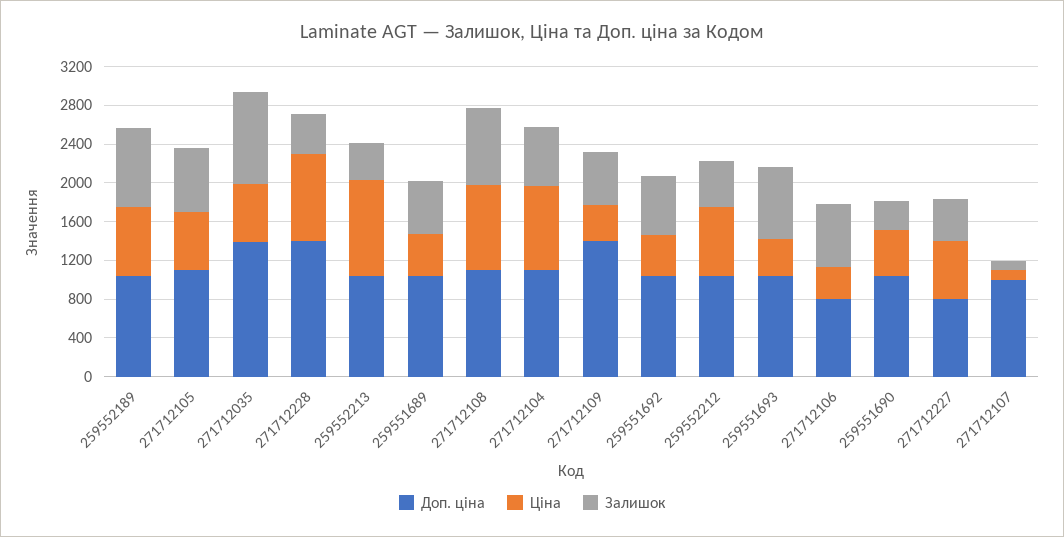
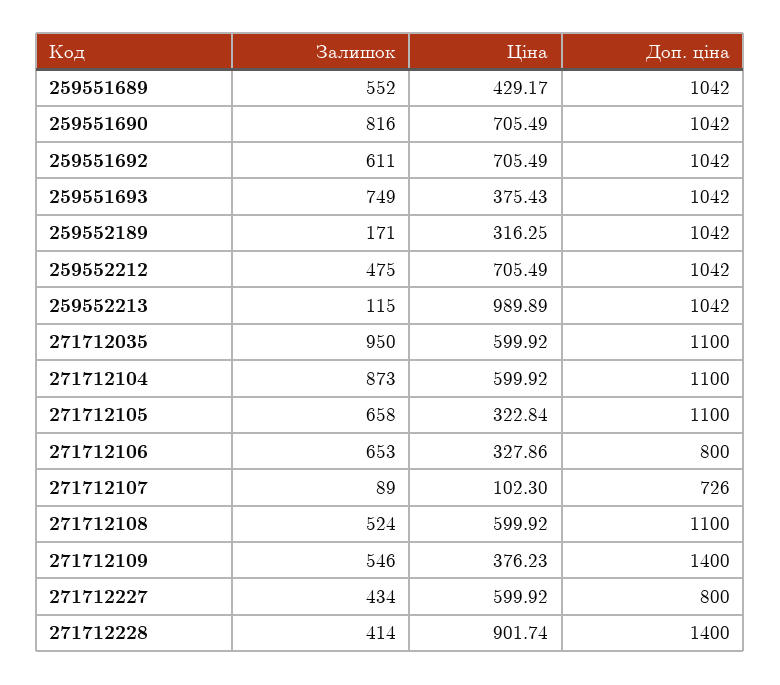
Ціна, 259552189: 700 -> 316.25
Залишок, 259552189: 800 -> 171
Ціна, 271712105: 600 -> 322.84
Доп. ціна, 271712035: 1400 -> 1100
Залишок, 259552213: 400 -> 115
Ціна, 271712108: 900 -> 599.92
Залишок, 271712108: 800 -> 524
Ціна, 271712104: 900 -> 599.92
Залишок, 271712104: 600 -> 873
Ціна, 259551692: 400 -> 705.49
Ціна, 259551690: 500 -> 705.49
Залишок, 259551690: 300 -> 816
Доп. ціна, 271712107: 1000 -> 726

